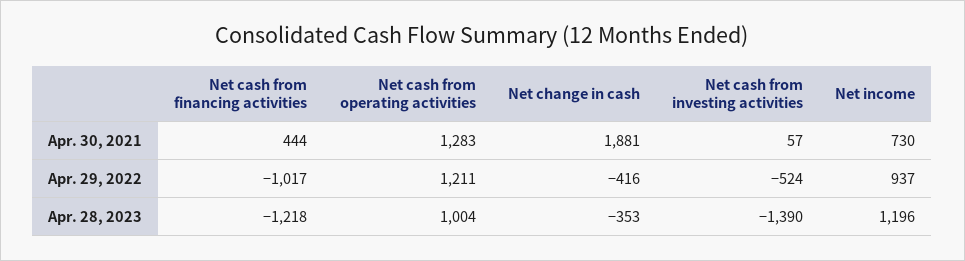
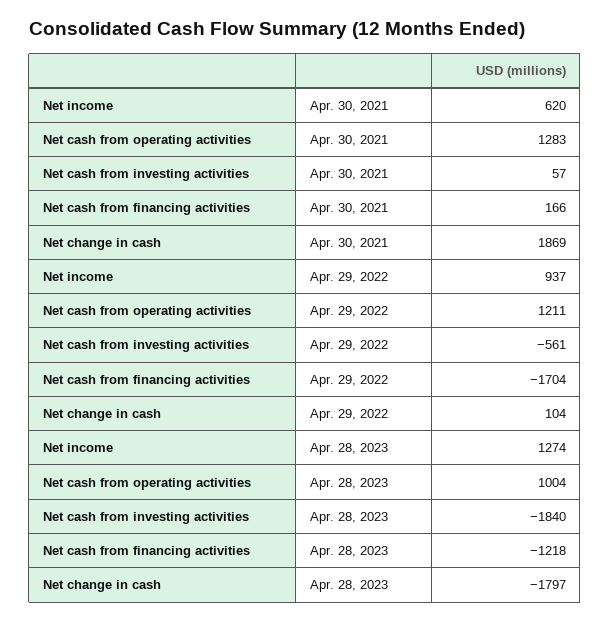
Net cash from financing activities, Apr. 30, 2021: 444 -> 166
Net change in cash, Apr. 30, 2021: 1881 -> 1869
Net income, Apr. 30, 2021: 730 -> 620
Net cash from financing activities, Apr. 29, 2022: -1017 -> -1704
Net change in cash, Apr. 29, 2022: -416 -> 104
Net cash from investing activities, Apr. 29, 2022: -524 -> -561
Net change in cash, Apr. 28, 2023: -353 -> -1797
Net cash from investing activities, Apr. 28, 2023: -1390 -> -1840
Net income, Apr. 28, 2023: 1196 -> 1274

